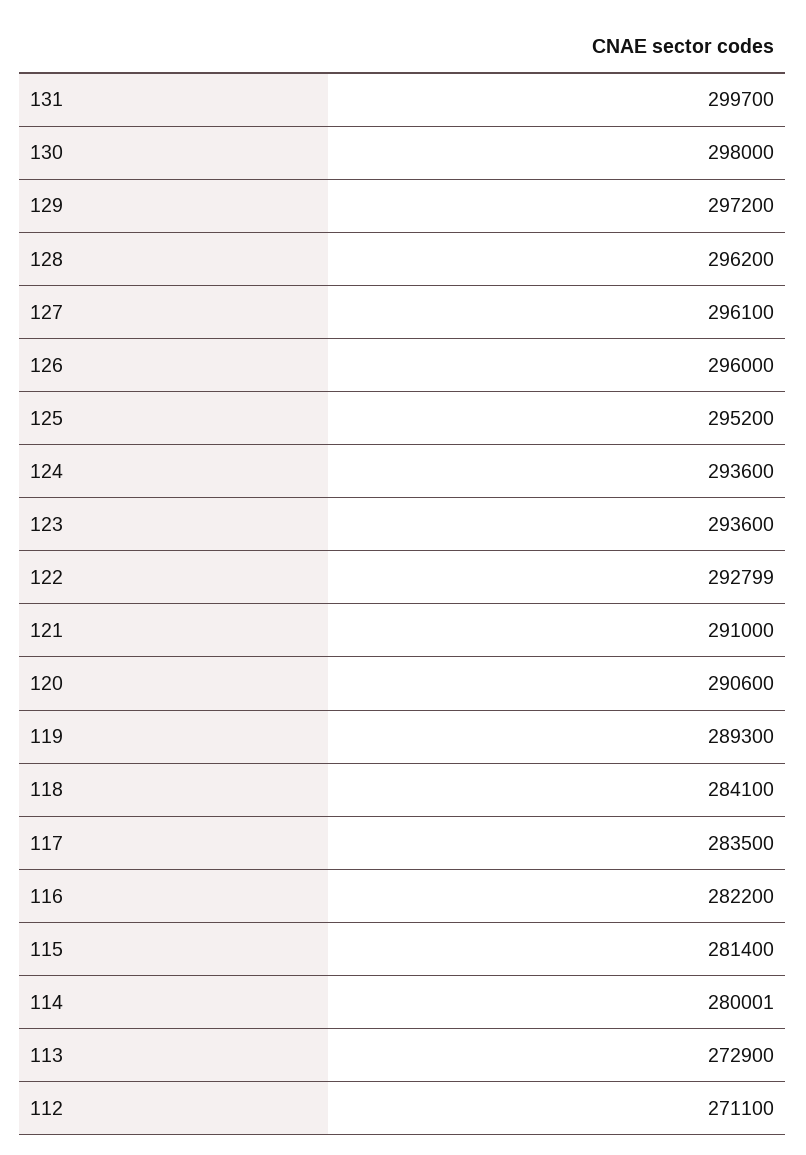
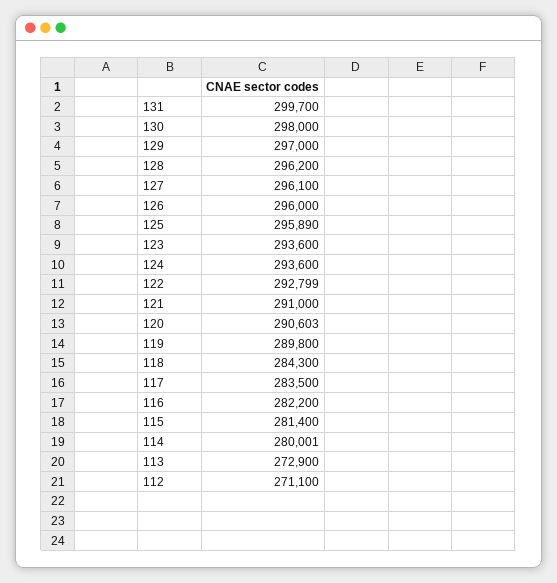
129: 297200 -> 297000
125: 295200 -> 295890
120: 290600 -> 290603
119: 289300 -> 289800
118: 284100 -> 284300

